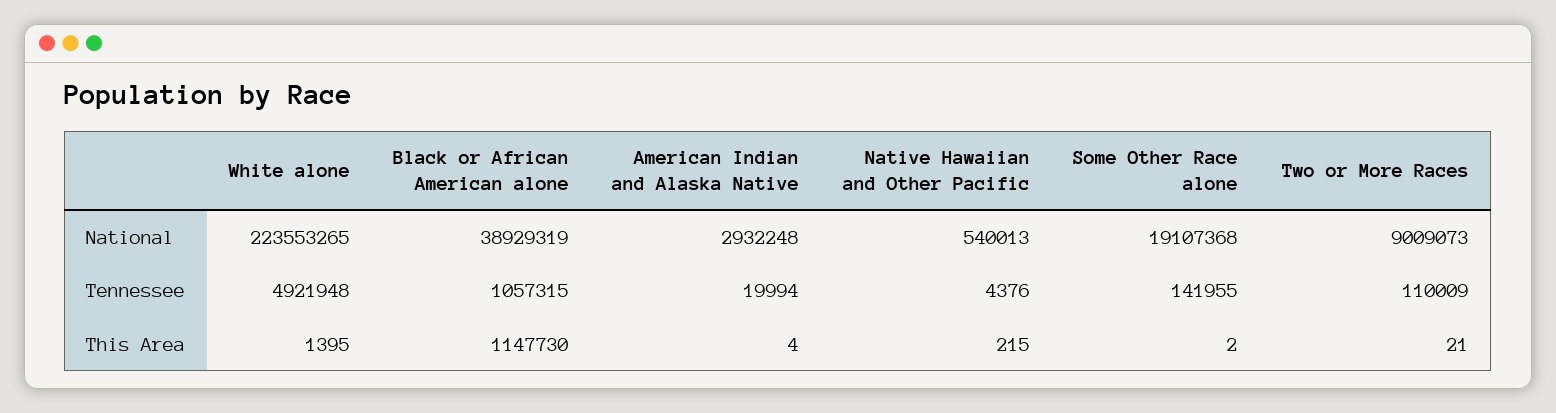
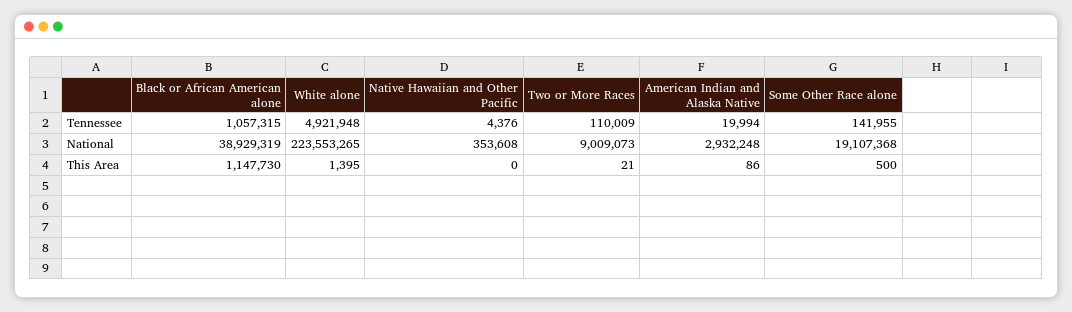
Native Hawaiian and Other Pacific, National: 540013 -> 353608
American Indian and Alaska Native, This Area: 4 -> 86
Native Hawaiian and Other Pacific, This Area: 215 -> 0
Some Other Race alone, This Area: 2 -> 500

